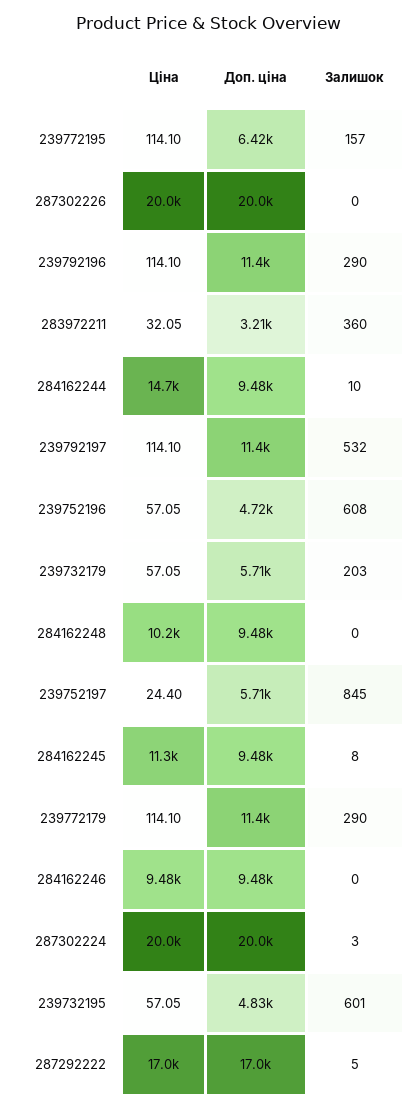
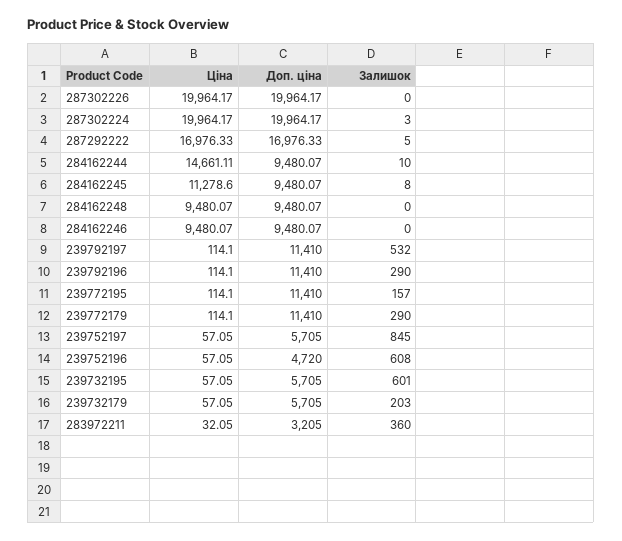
Доп. ціна, 239772195: 6420 -> 11410
Ціна, 284162248: 10200 -> 9480.07
Ціна, 239752197: 24.4 -> 57.05
Доп. ціна, 239732195: 4830 -> 5705

